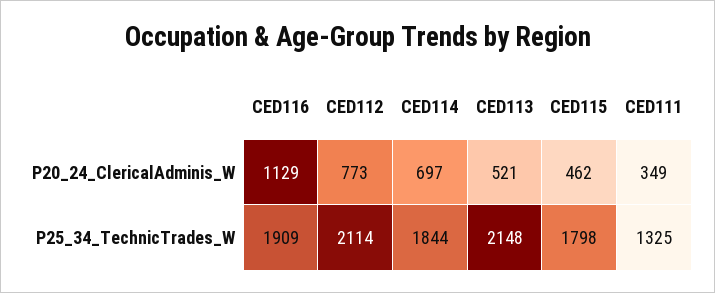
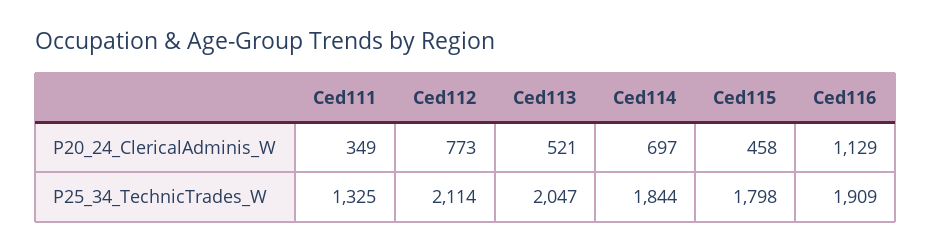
CED115, P20_24_ClericalAdminis_W: 462 -> 458
CED113, P25_34_TechnicTrades_W: 2148 -> 2047

